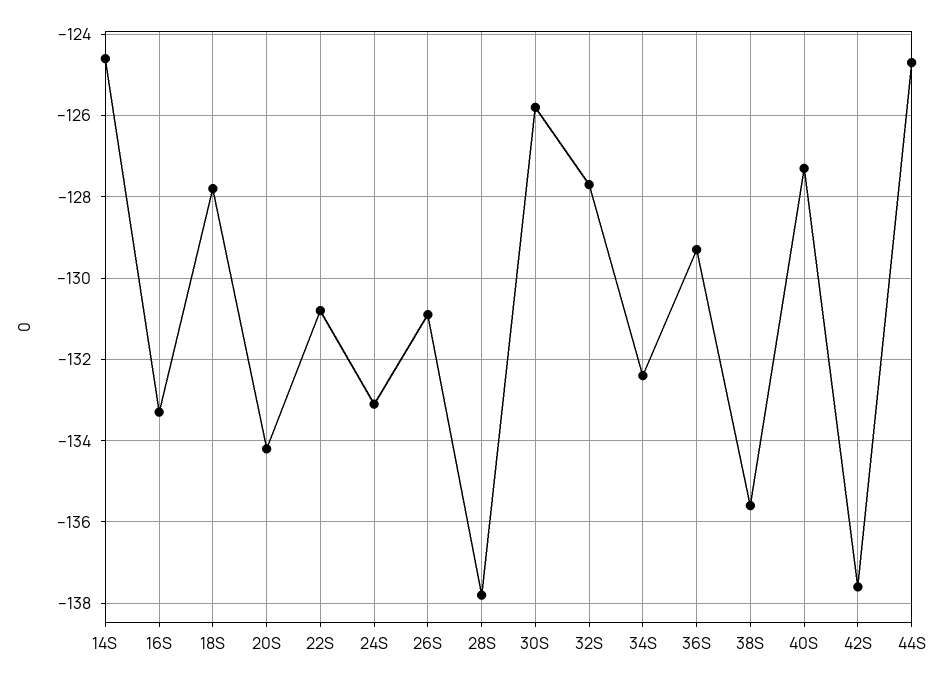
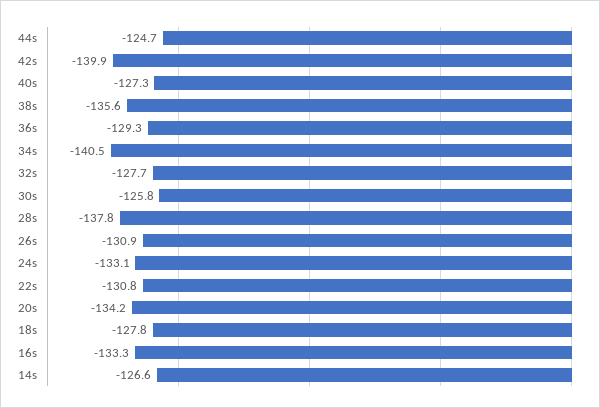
14S: -124.5 -> -126.6
34S: -132.5 -> -140.5
42S: -137.5 -> -139.9

